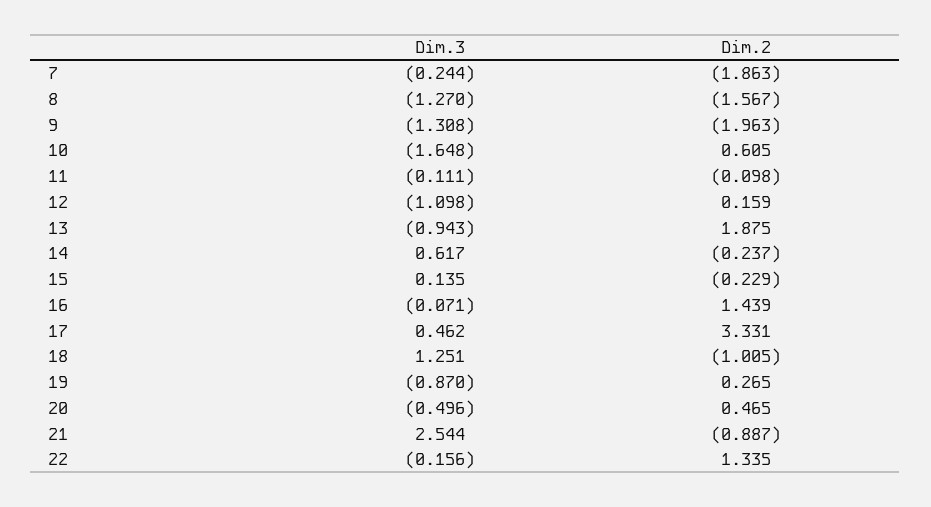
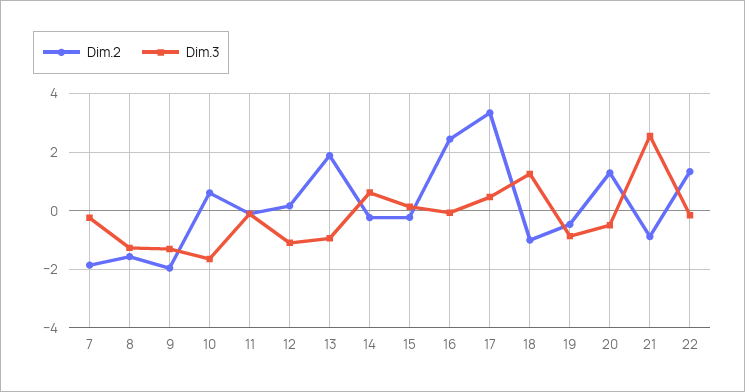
Dim.2, 16: 1.439 -> 2.5
Dim.2, 19: 0.265 -> -0.5
Dim.2, 20: 0.465 -> 1.25

